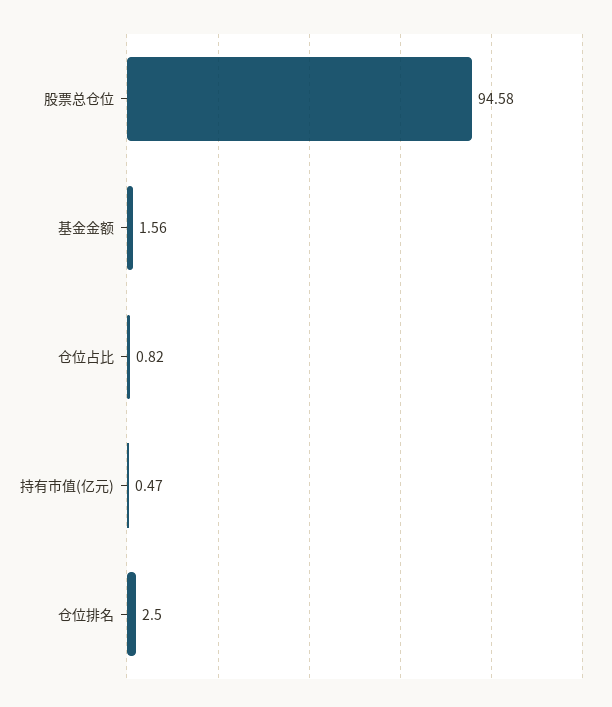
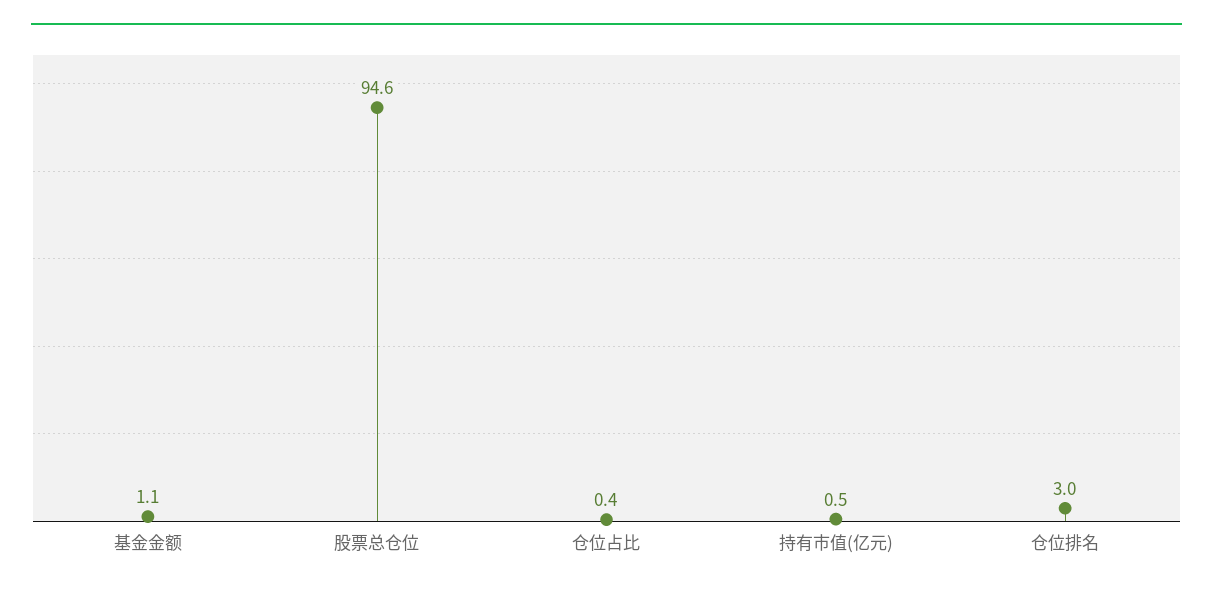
基金金额: 1.56 -> 1.1
仓位占比: 0.82 -> 0.4
仓位排名: 2.5 -> 3

